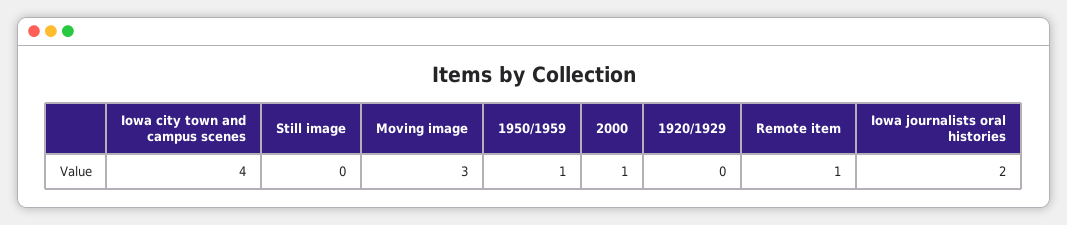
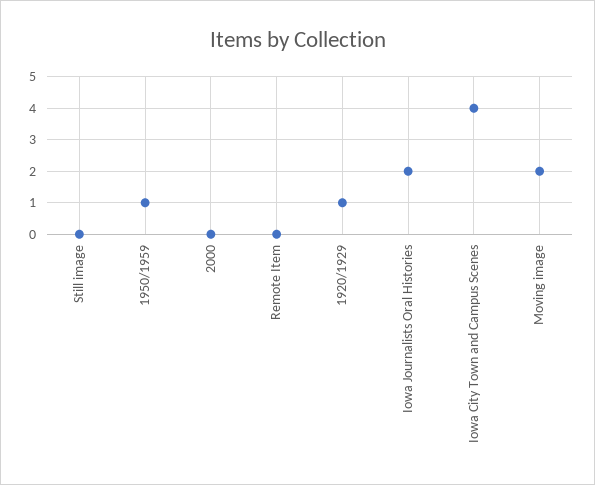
Moving image: 3 -> 2
2000: 1 -> 0
1920/1929: 0 -> 1
Remote item: 1 -> 0

